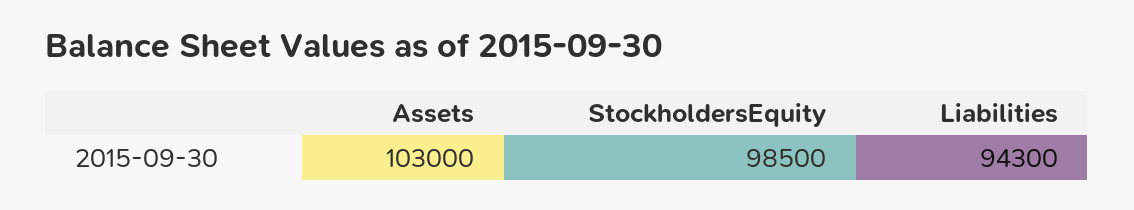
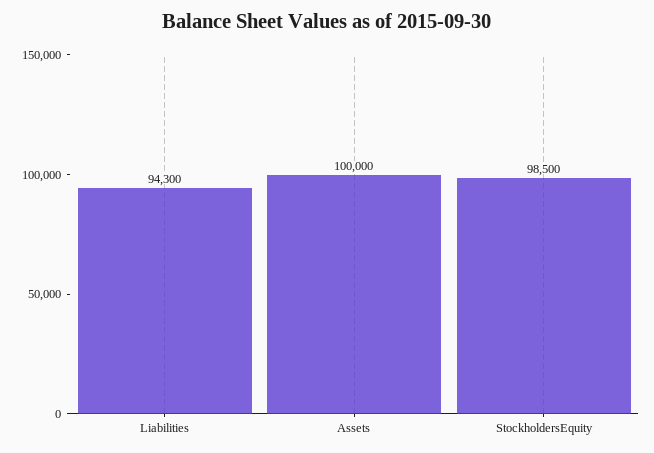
Assets: 103000 -> 100000

